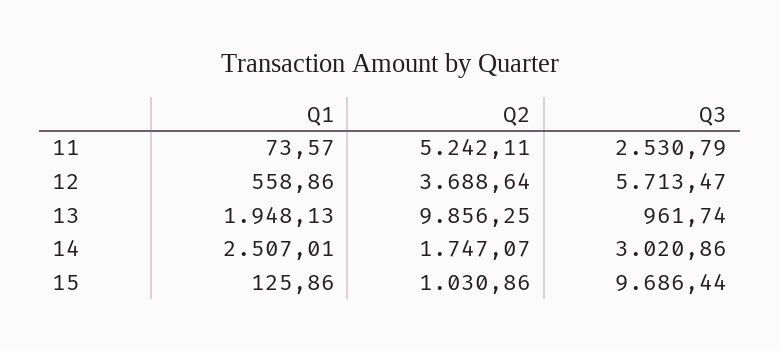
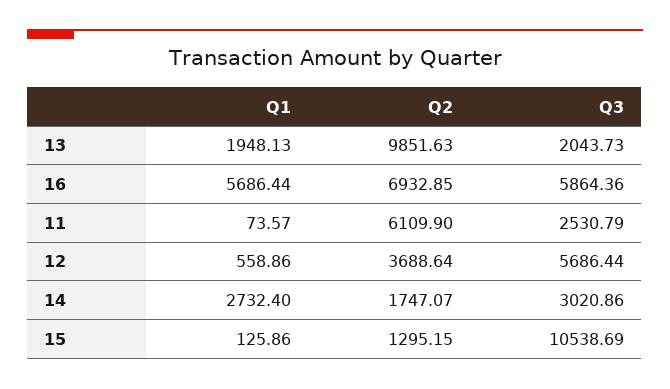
Q2, 11: 5242.11 -> 6109.9
Q3, 12: 5713.47 -> 5686.44
Q2, 13: 9856.25 -> 9851.63
Q3, 13: 961.74 -> 2043.73
Q1, 14: 2507.01 -> 2732.4
Q2, 15: 1030.86 -> 1295.15
Q3, 15: 9686.44 -> 10538.69
Q1, 16: none -> 5686.44
Q2, 16: none -> 6932.85
Q3, 16: none -> 5864.36

